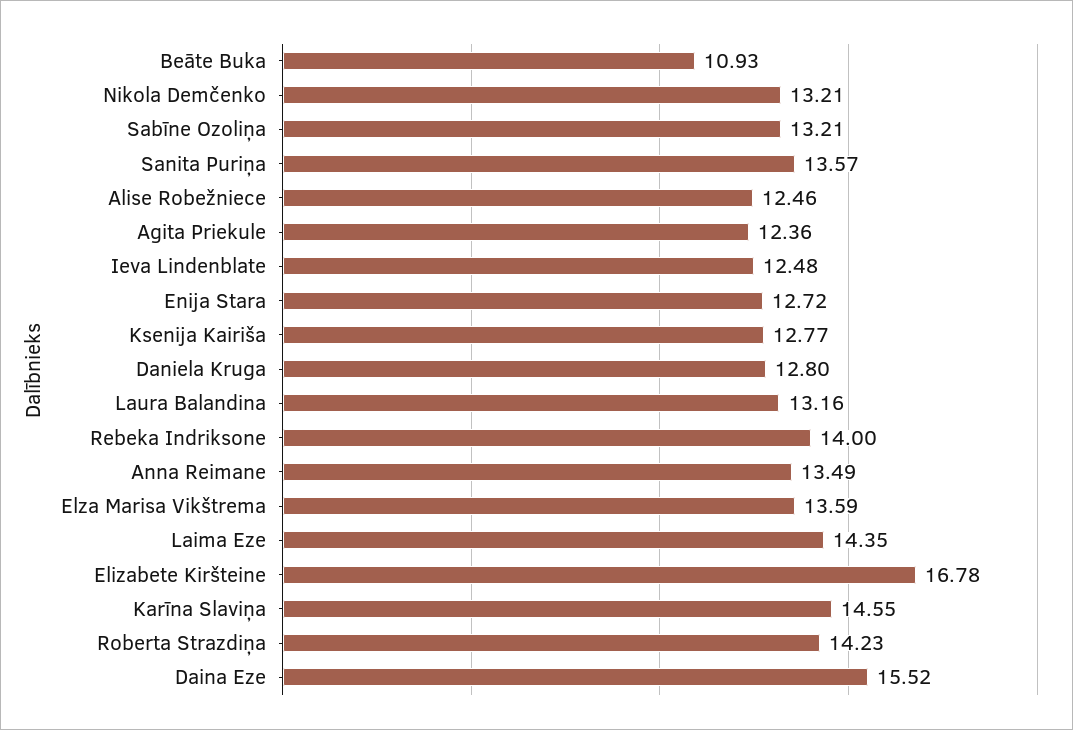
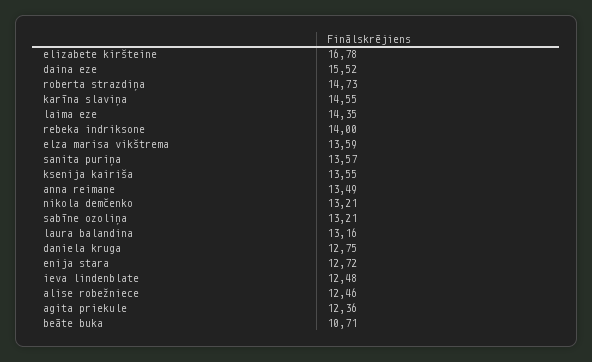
Beāte Buka: 10.93 -> 10.71
Ksenija Kairiša: 12.77 -> 13.55
Daniela Kruga: 12.8 -> 12.75
Roberta Strazdiņa: 14.23 -> 14.73

